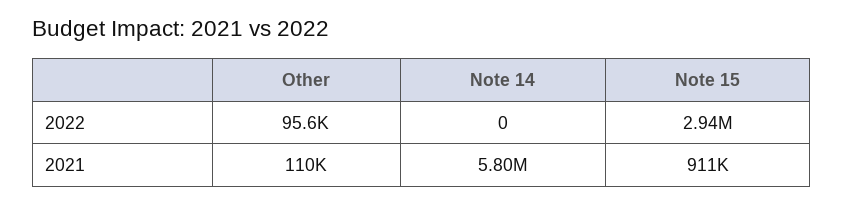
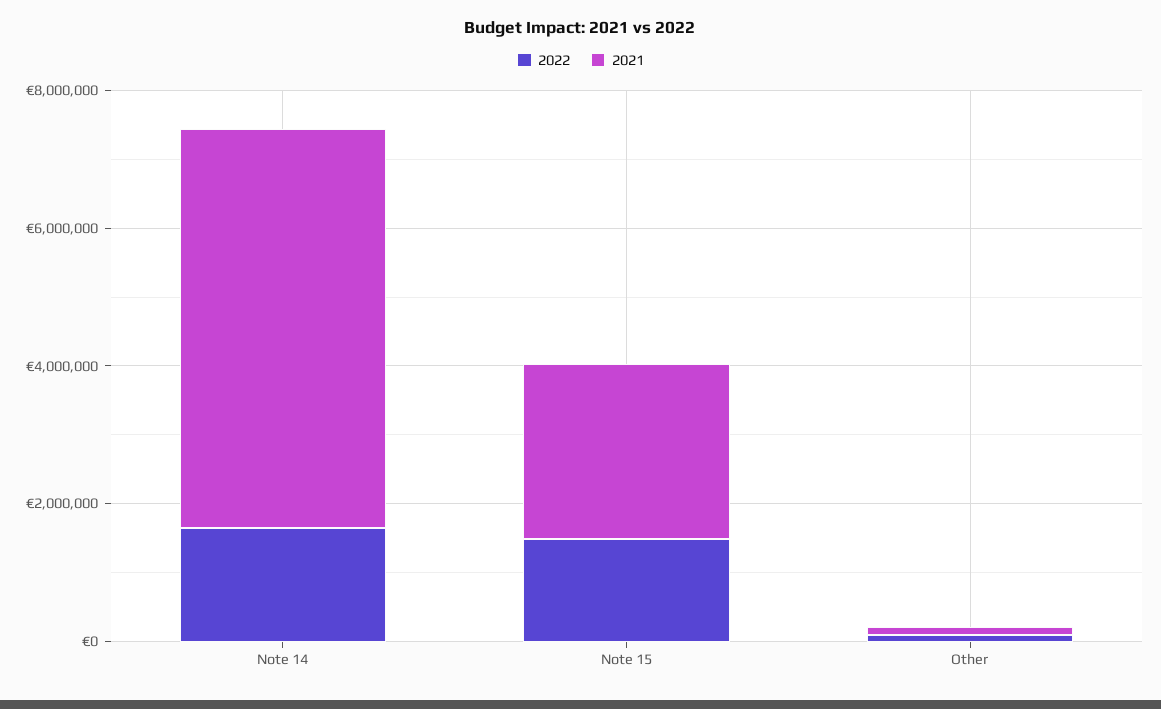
2022, Note 14: 0 -> 1500000
2022, Note 15: 2940000 -> 1500000
2021, Note 15: 911000 -> 2500000

